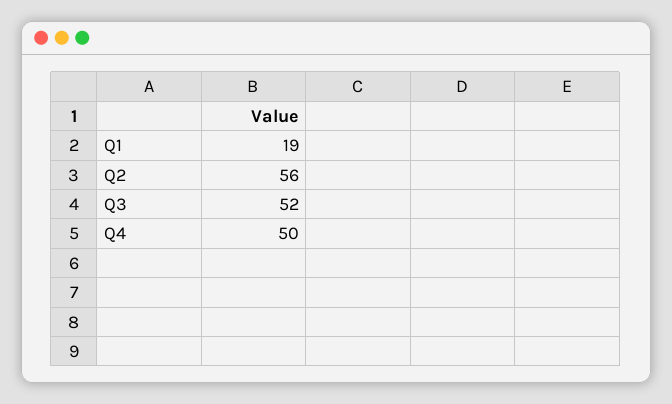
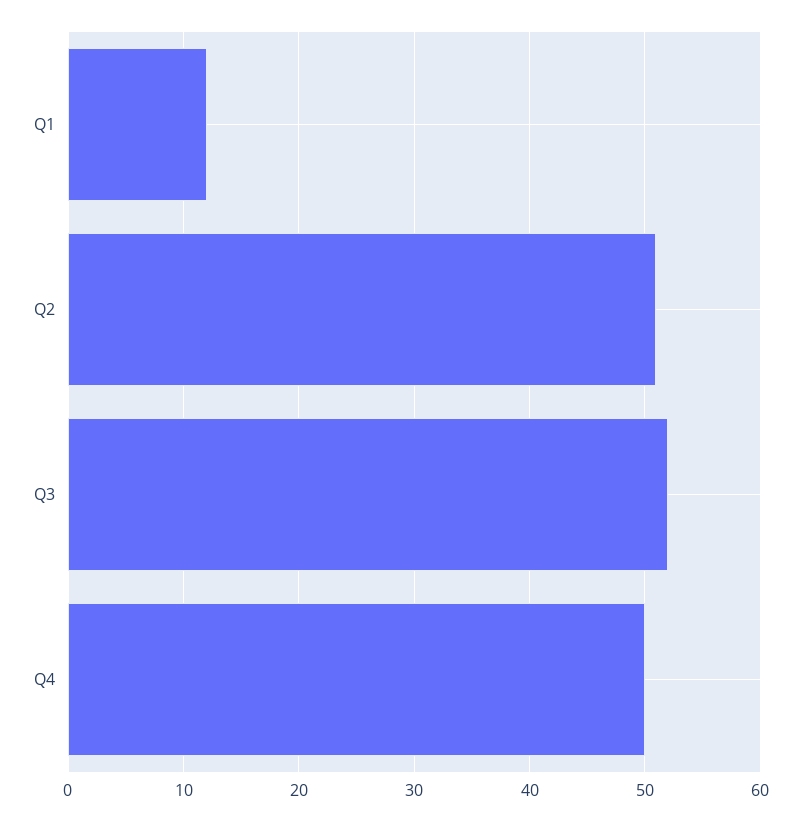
Q1: 19 -> 12
Q2: 56 -> 51

